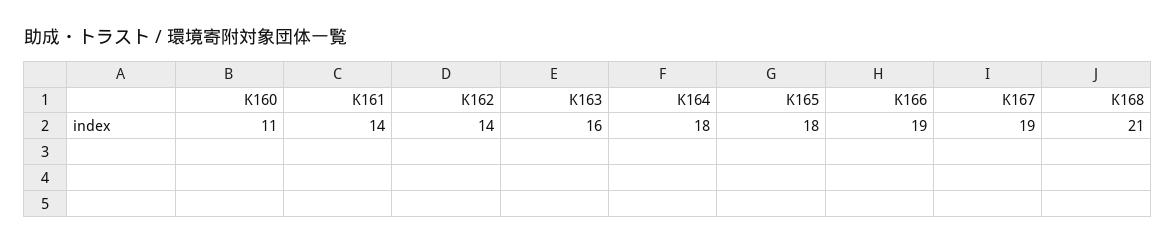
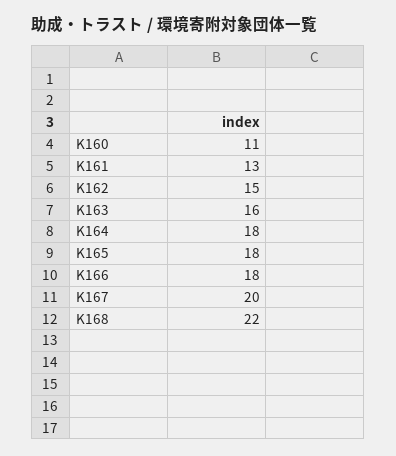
K161: 14 -> 13
K162: 14 -> 15
K166: 19 -> 18
K167: 19 -> 20
K168: 21 -> 22

